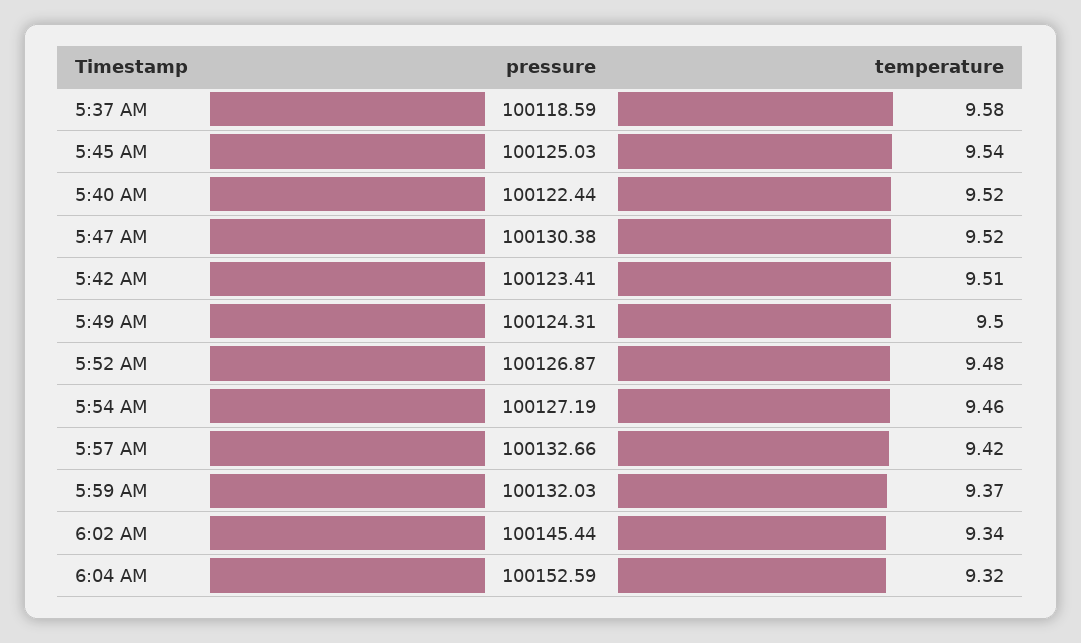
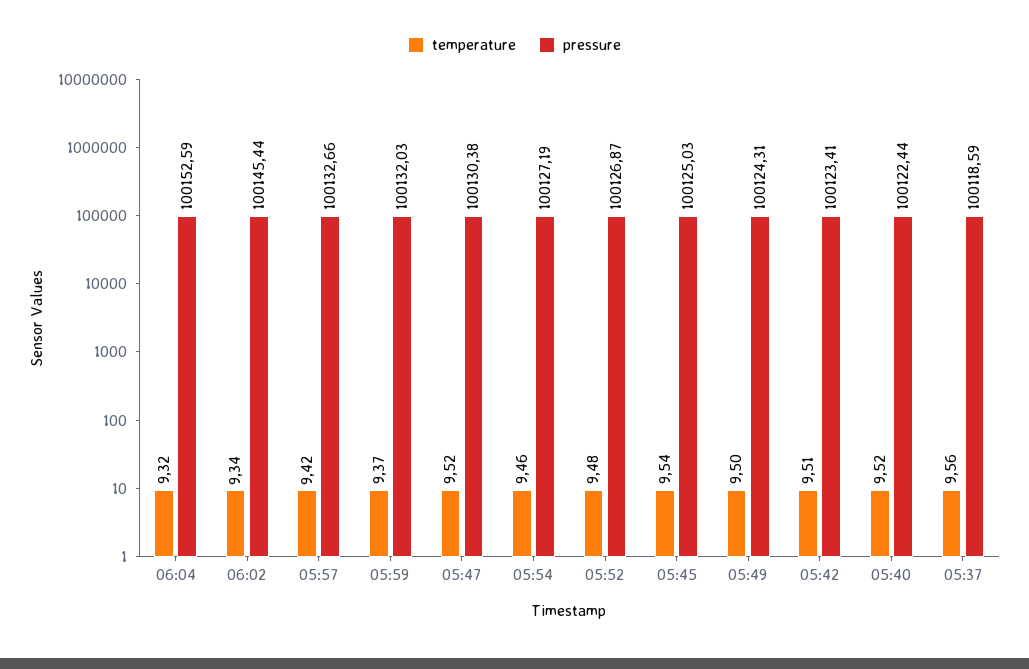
temperature, 5:37 AM: 9.58 -> 9.56

